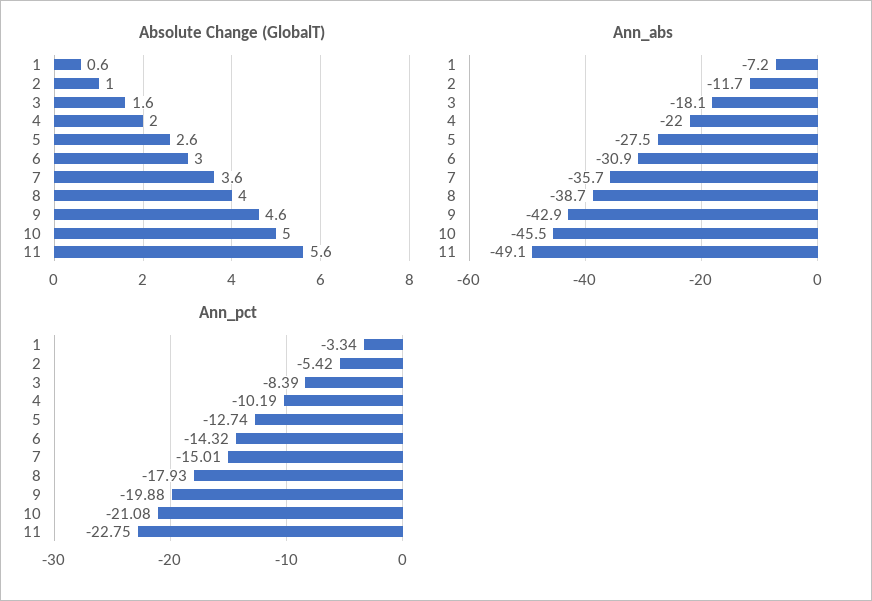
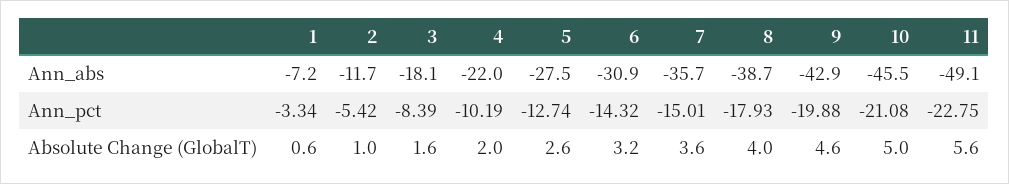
Absolute Change (GlobalT), 6: 3 -> 3.2

